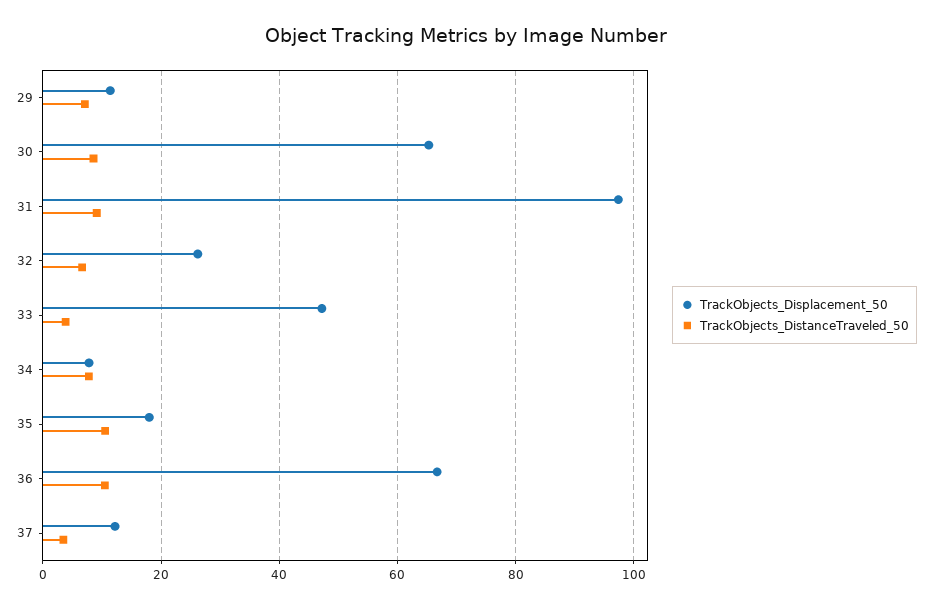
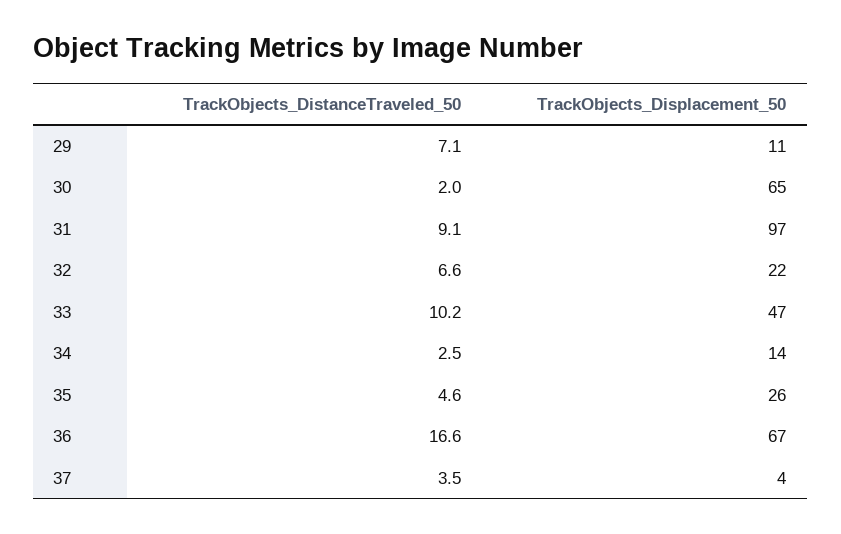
TrackObjects_DistanceTraveled_50, 30: 8 -> 2
TrackObjects_Displacement_50, 32: 26 -> 22
TrackObjects_DistanceTraveled_50, 33: 4 -> 10.2
TrackObjects_Displacement_50, 34: 8 -> 14
TrackObjects_DistanceTraveled_50, 34: 8 -> 2.5
TrackObjects_Displacement_50, 35: 18 -> 26
TrackObjects_DistanceTraveled_50, 35: 10 -> 4.6
TrackObjects_DistanceTraveled_50, 36: 10 -> 16.6
TrackObjects_Displacement_50, 37: 12 -> 4

